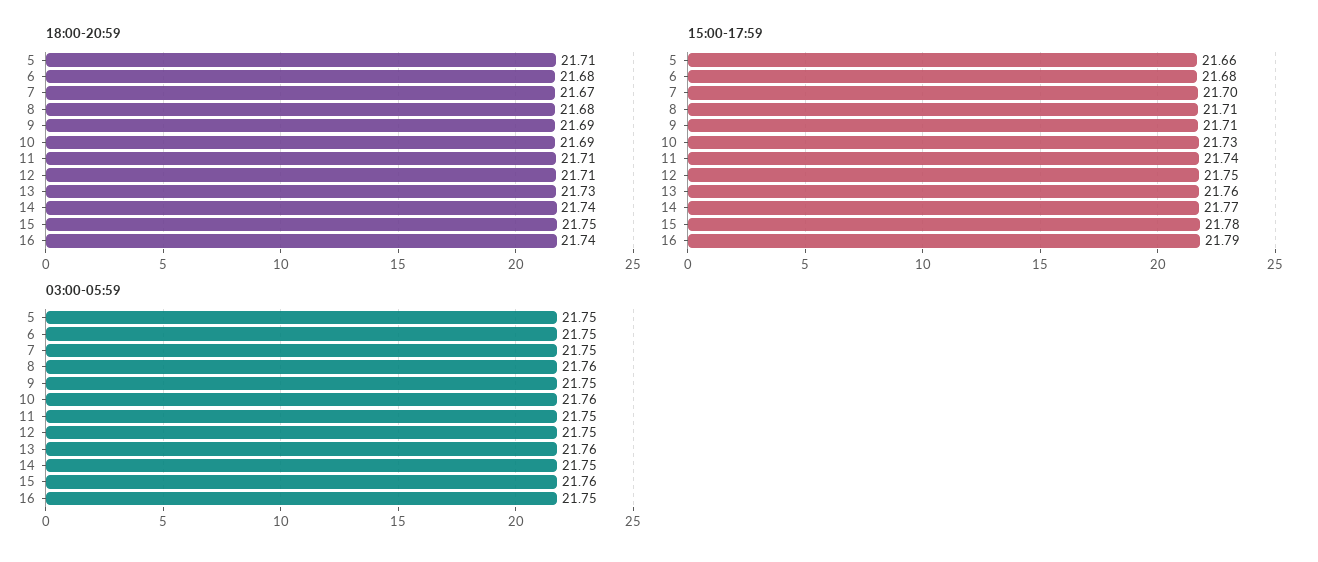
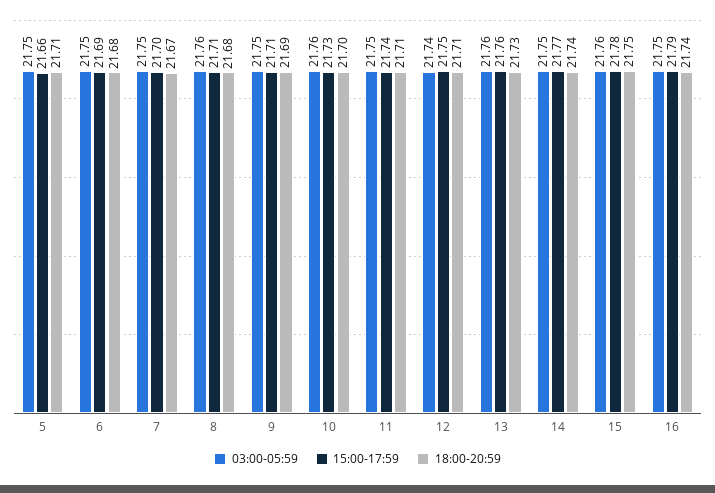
18:00-20:59, 10: 21.69 -> 21.7
15:00-17:59, 6: 21.68 -> 21.69
03:00-05:59, 12: 21.75 -> 21.74

